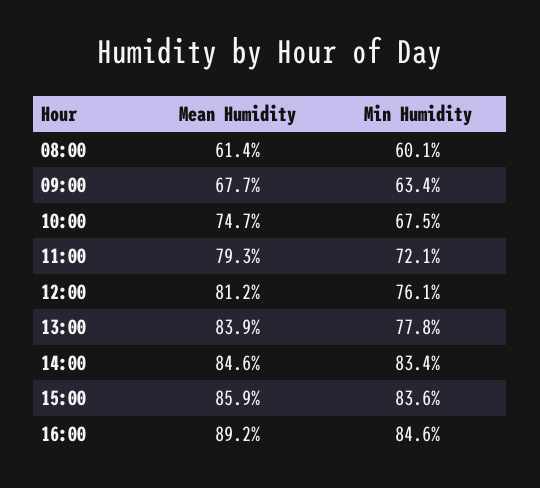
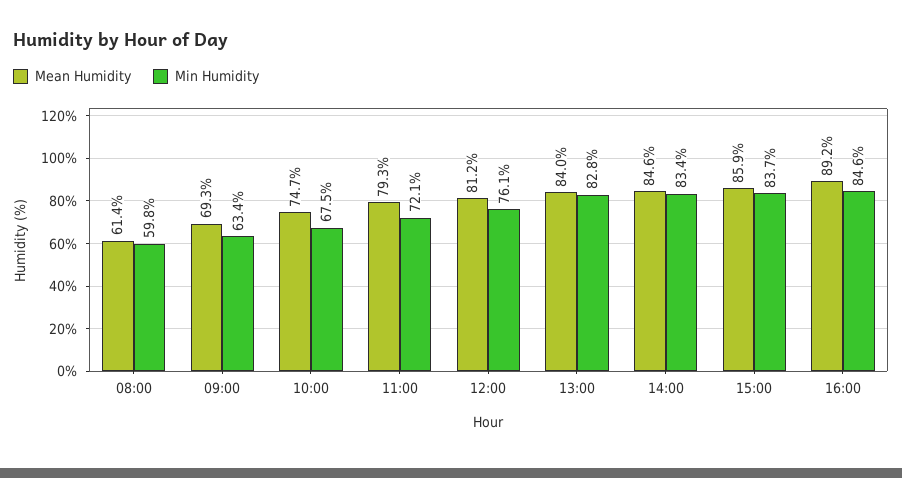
Min Humidity, 08:00: 60.1 -> 59.8
Mean Humidity, 09:00: 67.7 -> 69.3
Mean Humidity, 13:00: 83.9 -> 84
Min Humidity, 13:00: 77.8 -> 82.8
Min Humidity, 15:00: 83.6 -> 83.7

